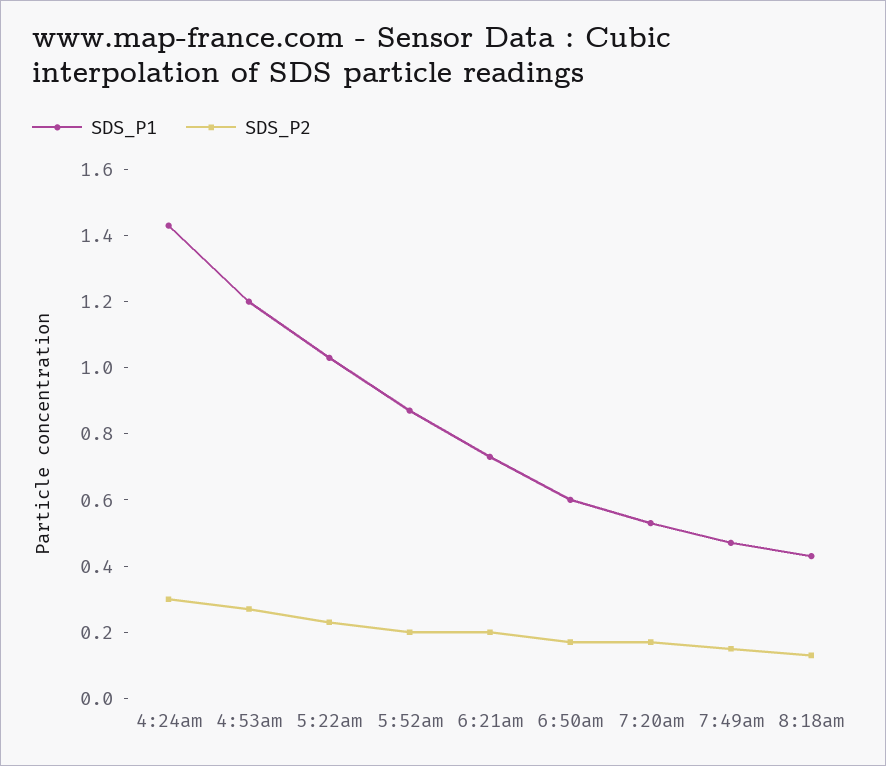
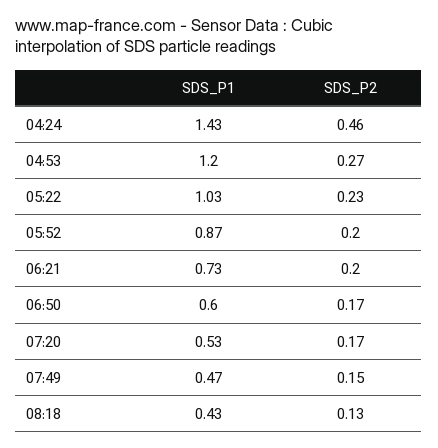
SDS_P2, 4:24am: 0.3 -> 0.46

